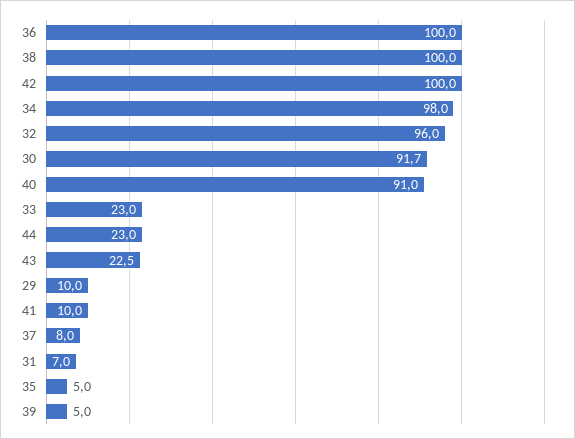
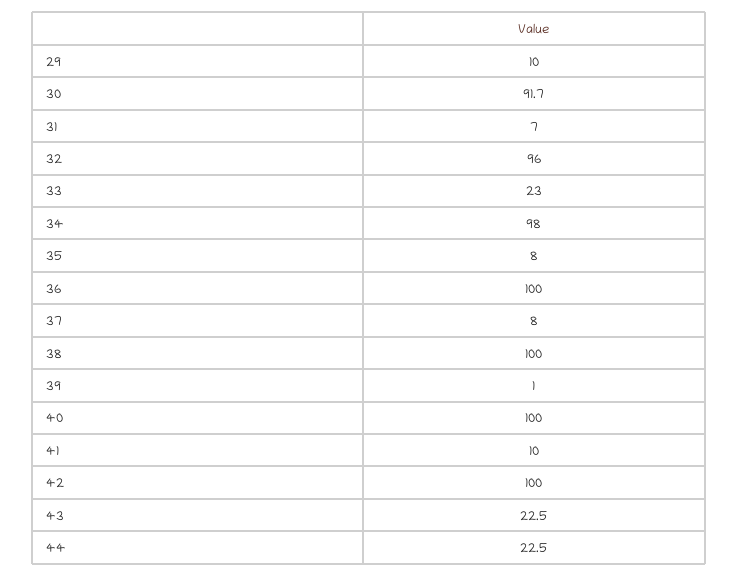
40: 91 -> 100
44: 23 -> 22.5
35: 5 -> 8
39: 5 -> 1

